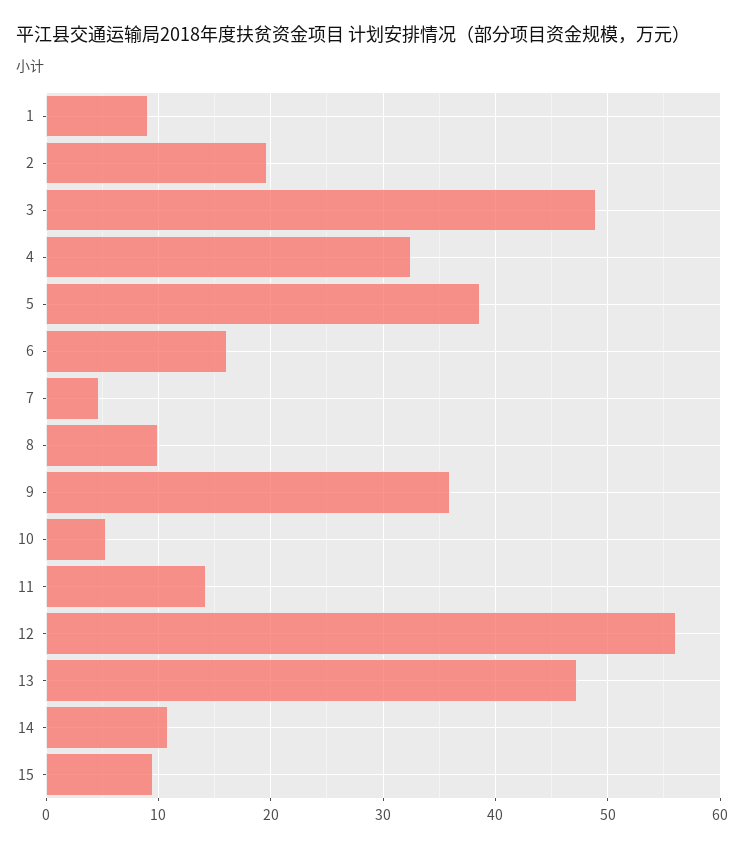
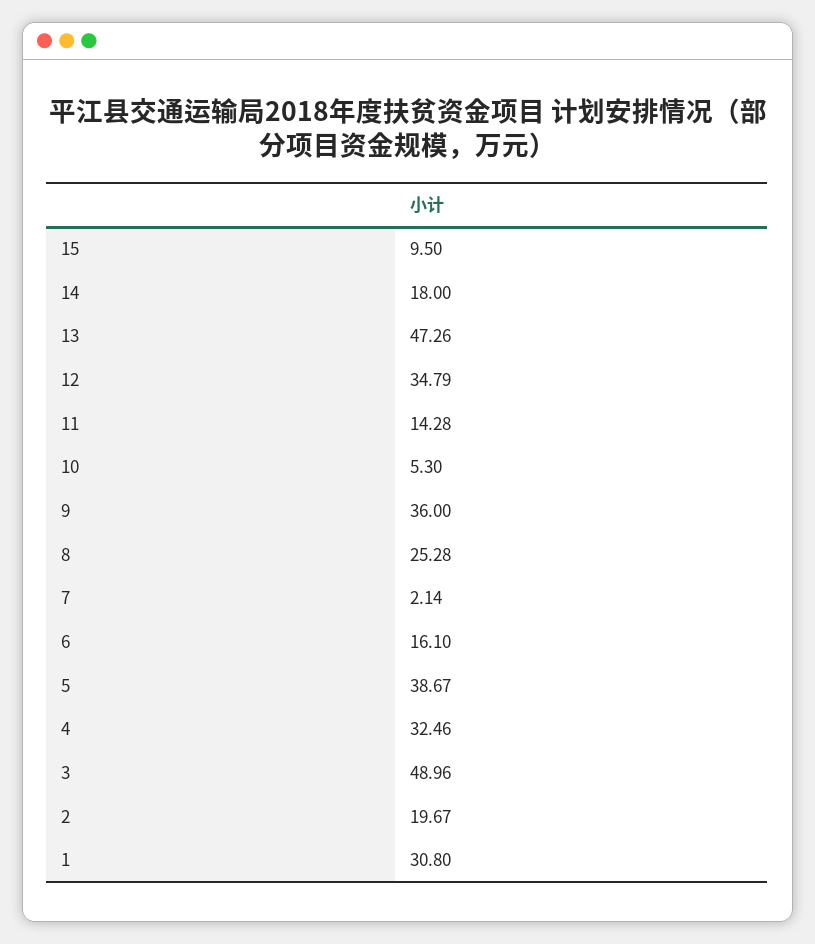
1: 9 -> 30.8
7: 5 -> 2.14
8: 10 -> 25.28
12: 56 -> 34.79
14: 11 -> 18

